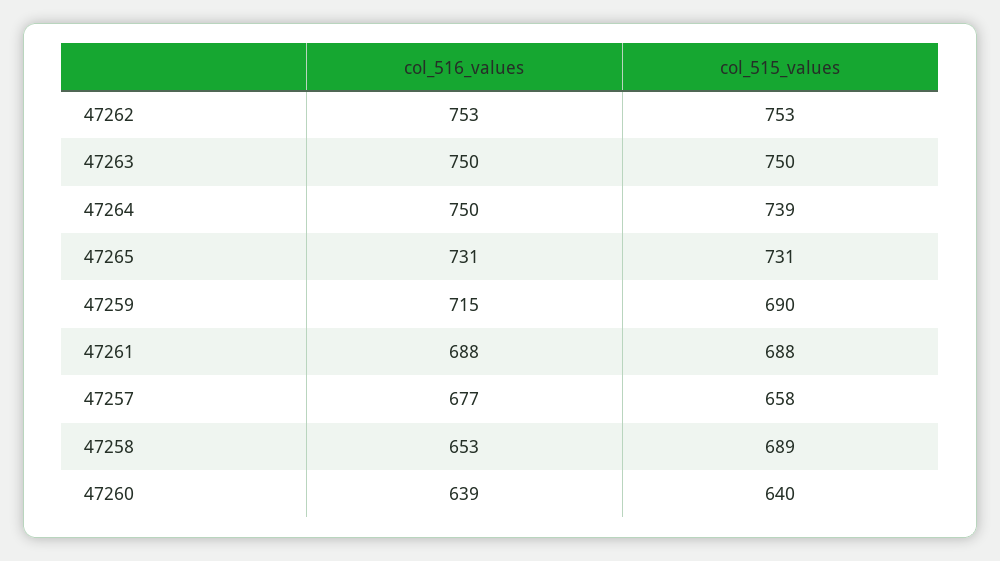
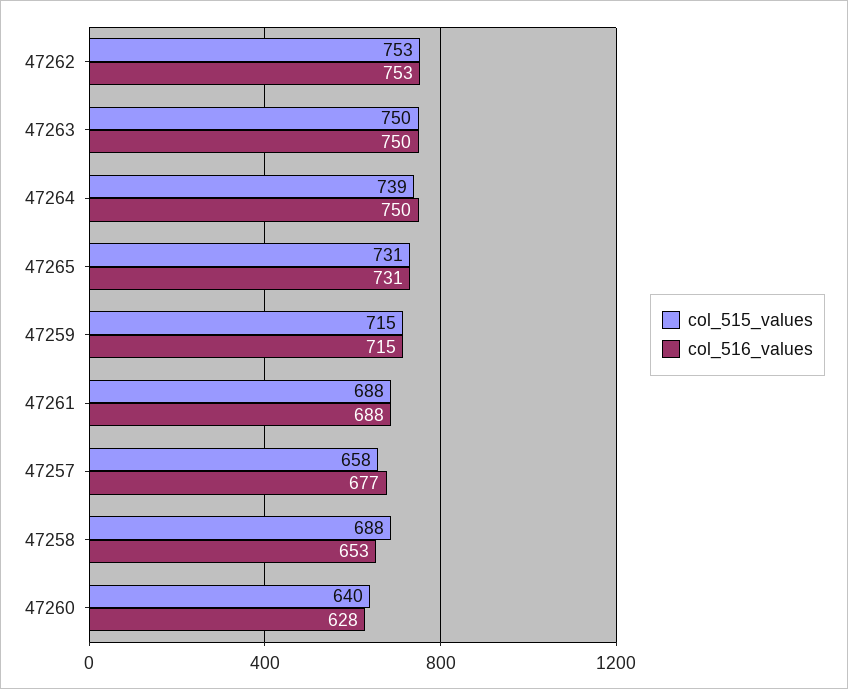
col_515_values, 47259: 690 -> 715
col_515_values, 47258: 689 -> 688
col_516_values, 47260: 639 -> 628

